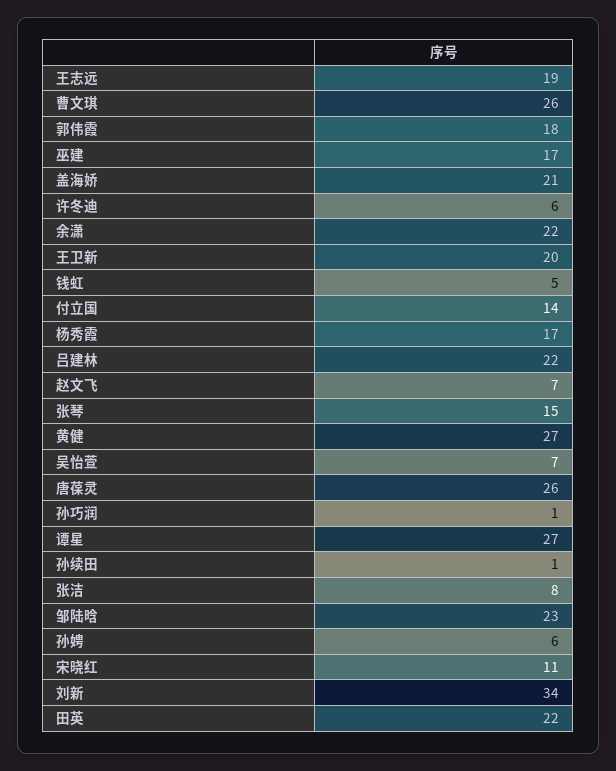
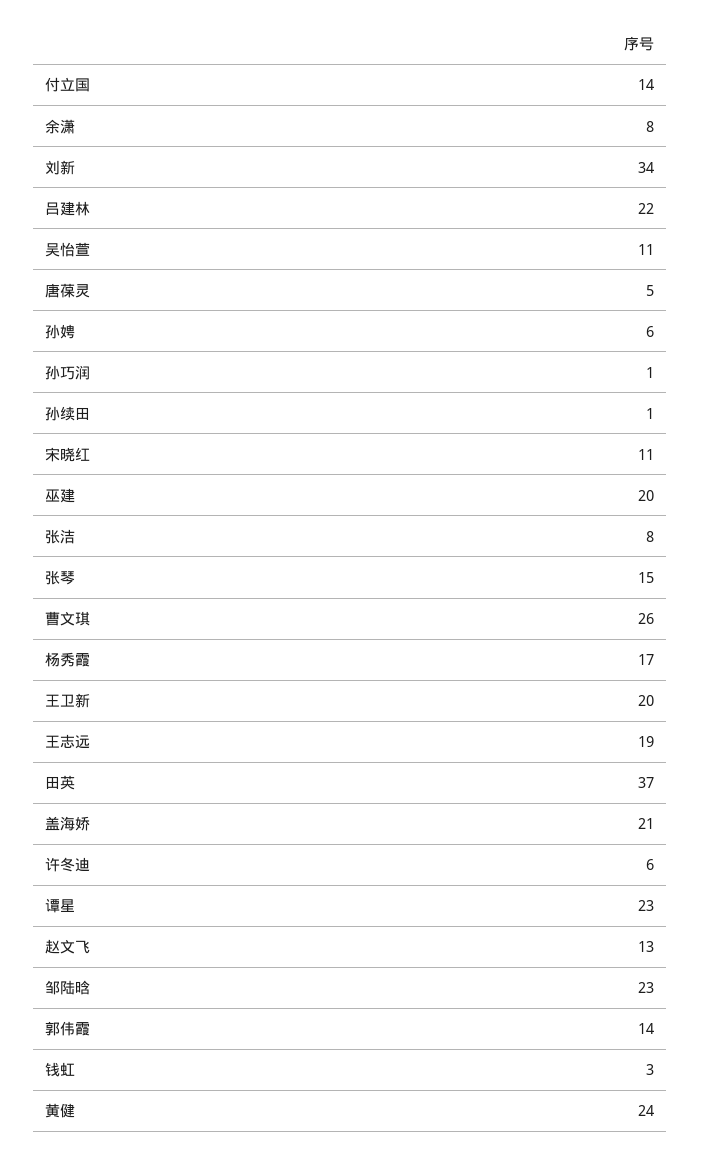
郭伟霞: 18 -> 14
巫建: 17 -> 20
余潇: 22 -> 8
钱虹: 5 -> 3
赵文飞: 7 -> 13
黄健: 27 -> 24
吴怡萱: 7 -> 11
唐葆灵: 26 -> 5
谭星: 27 -> 23
田英: 22 -> 37

